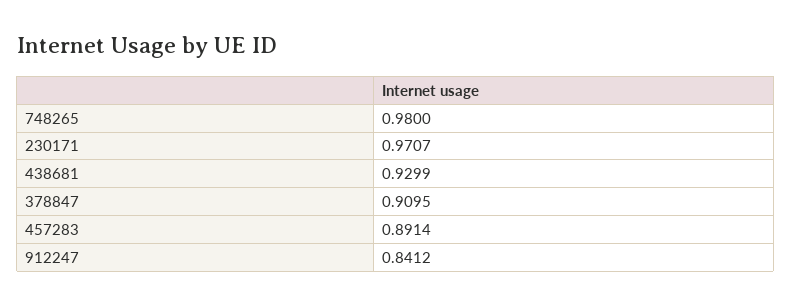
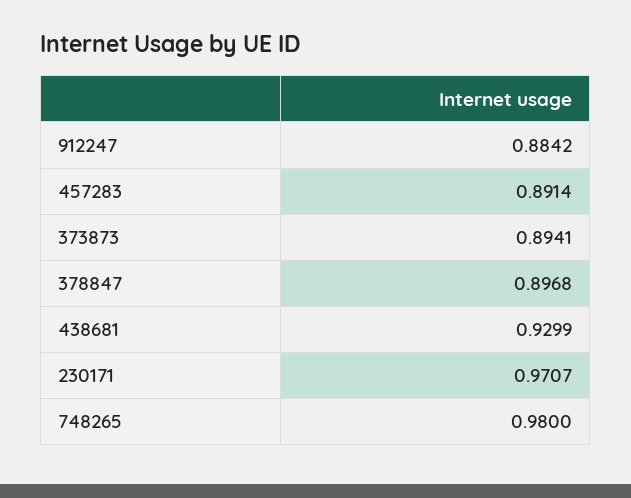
378847: 0.9095 -> 0.8968
912247: 0.8412 -> 0.8842
373873: none -> 0.8941

